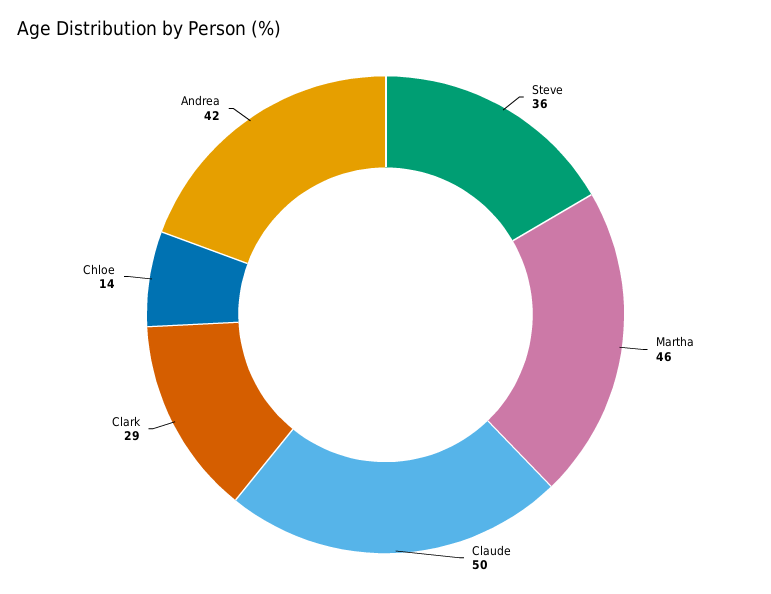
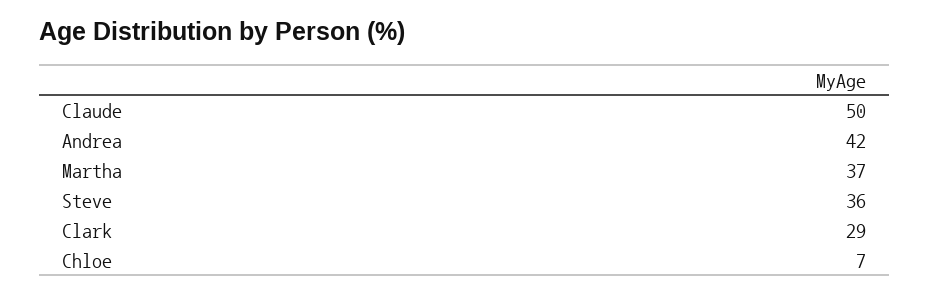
Martha: 46 -> 37
Chloe: 14 -> 7

